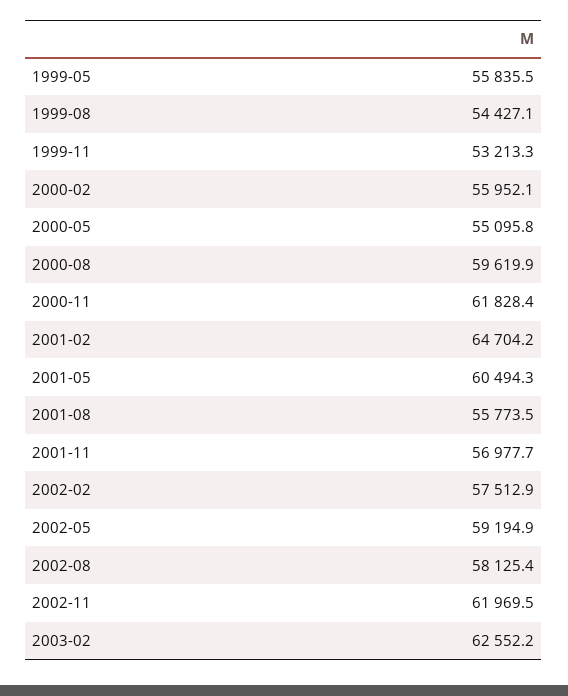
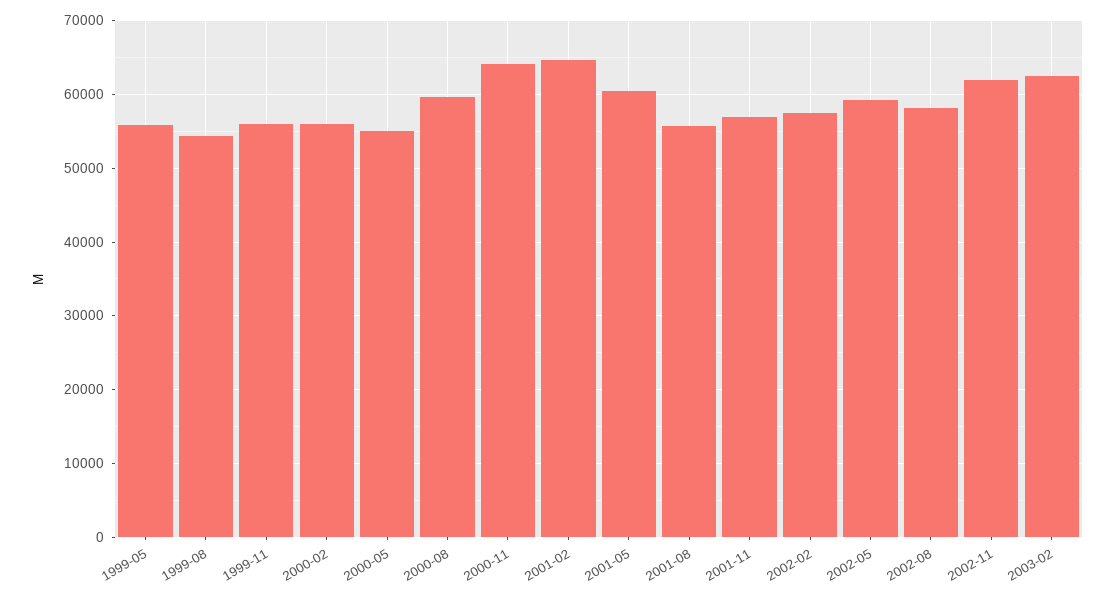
1999-11: 53213.3 -> 56000
2000-11: 61828.4 -> 64000

